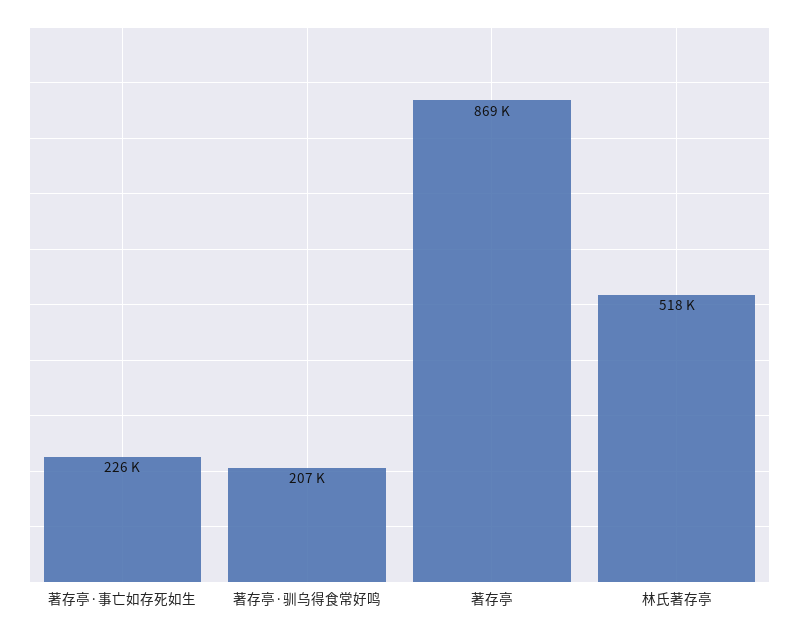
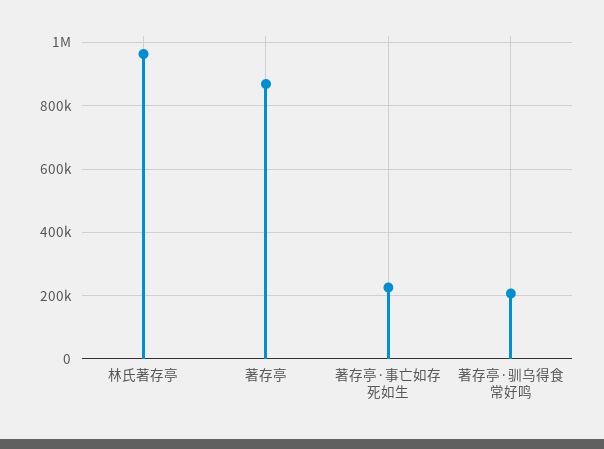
林氏著存亭: 518000 -> 960000

